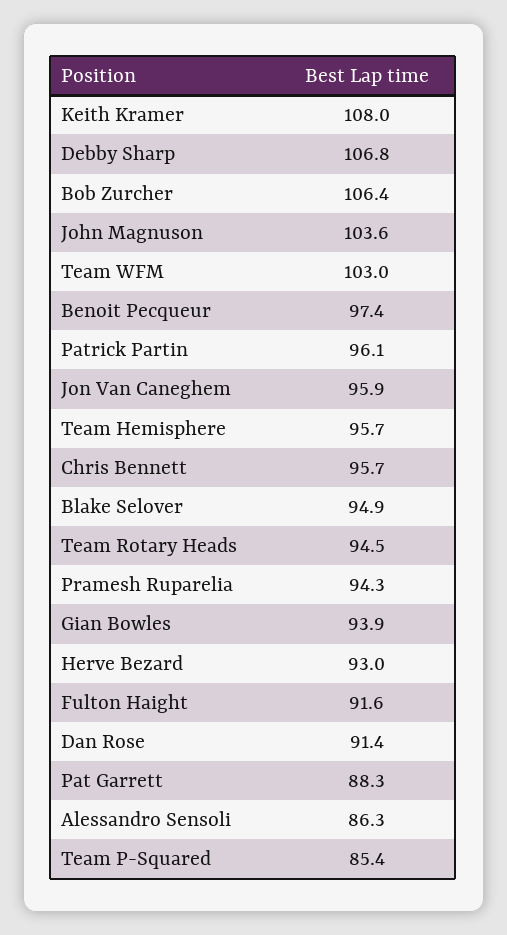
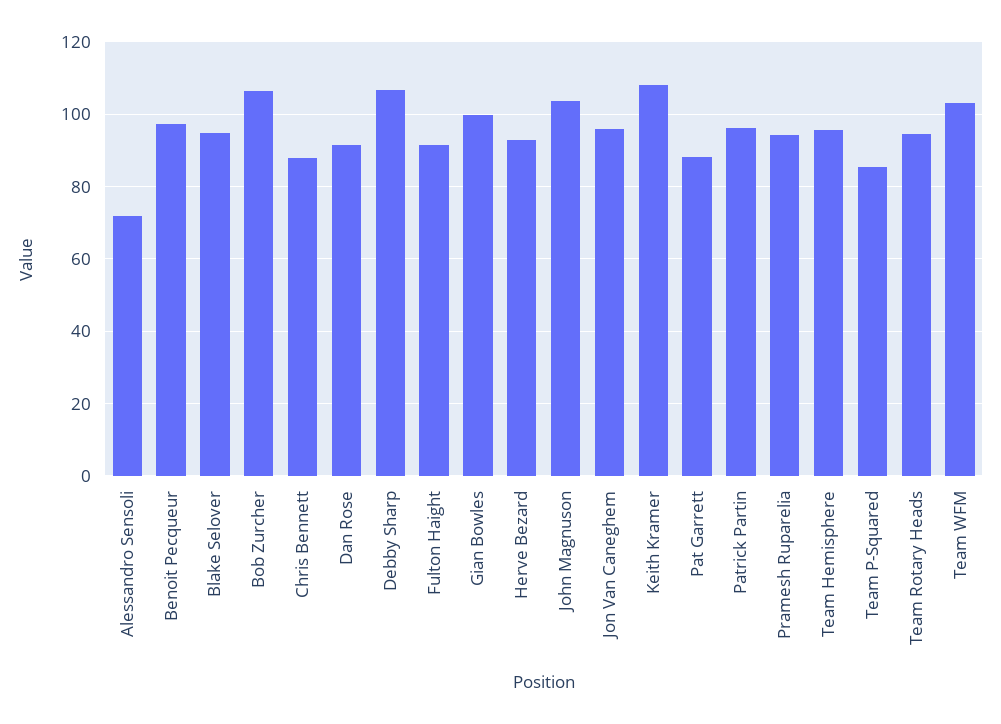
Chris Bennett: 95.7 -> 88
Gian Bowles: 93.9 -> 100
Alessandro Sensoli: 86.3 -> 72

